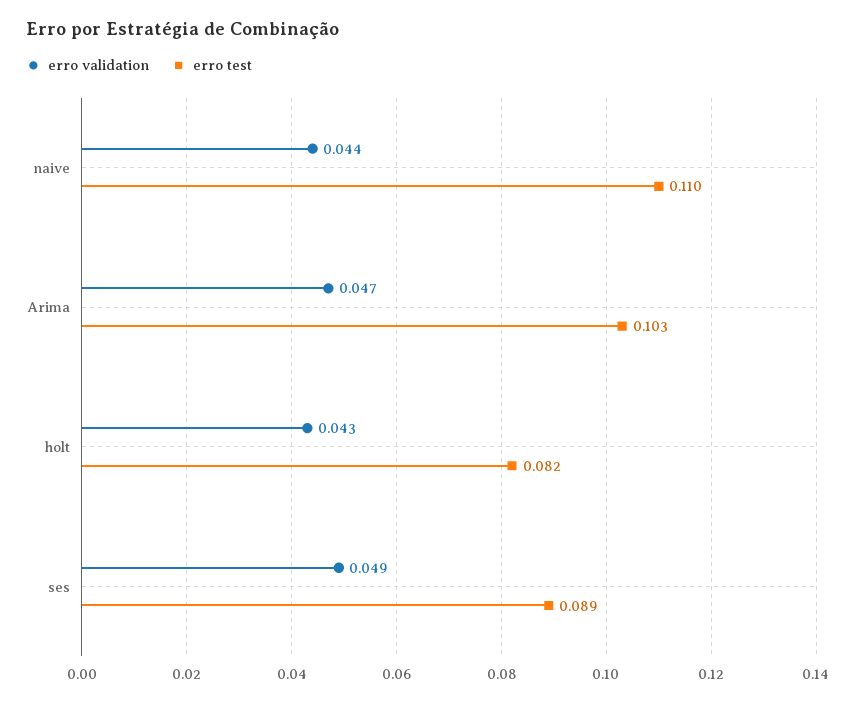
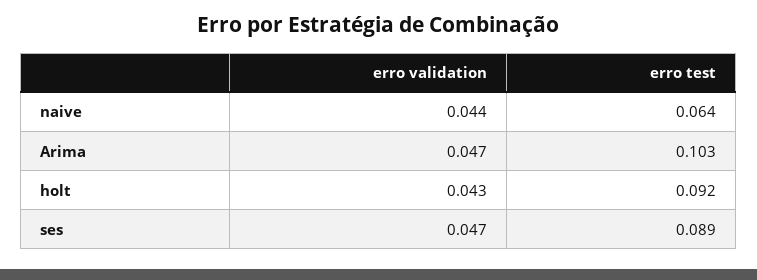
erro test, naive: 0.11 -> 0.064
erro test, holt: 0.082 -> 0.092
erro validation, ses: 0.049 -> 0.047

